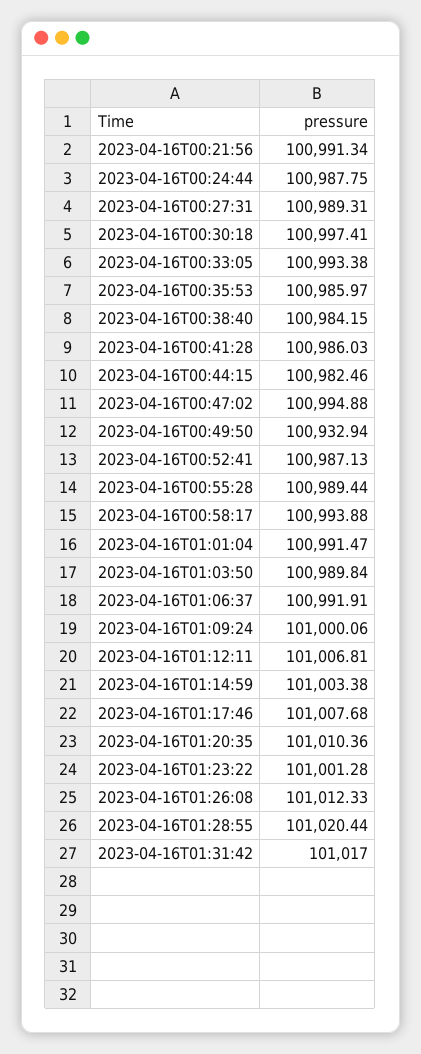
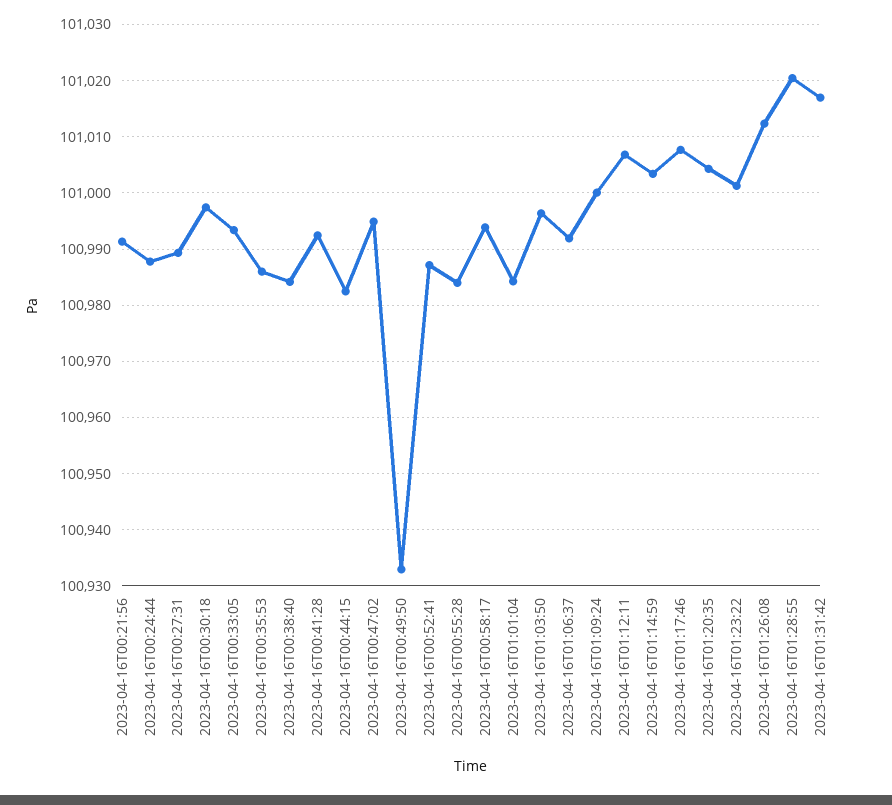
2023-04-16T00:41:28: 100986.03 -> 100992
2023-04-16T00:55:28: 100989.44 -> 100984
2023-04-16T01:01:04: 100991.47 -> 100984
2023-04-16T01:03:50: 100989.84 -> 100996
2023-04-16T01:20:35: 101010.36 -> 101004

